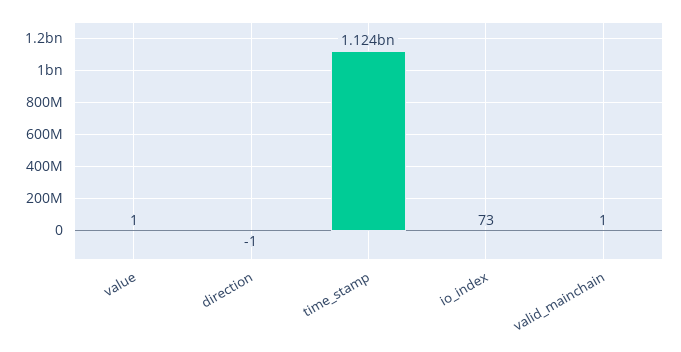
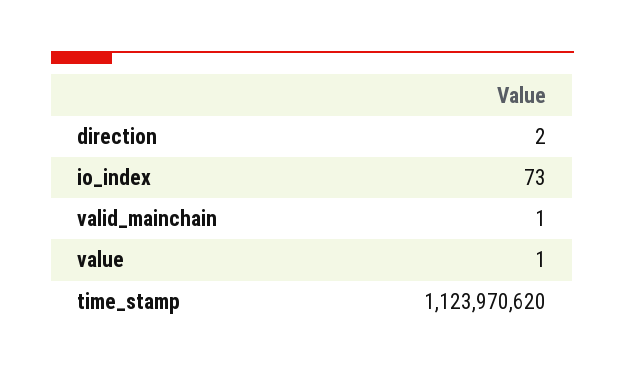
direction: -1 -> 2

